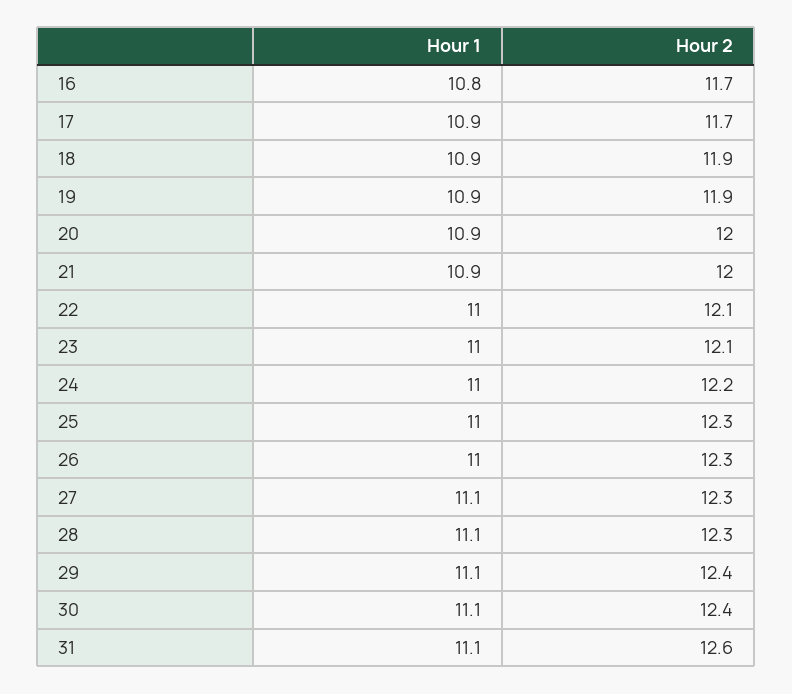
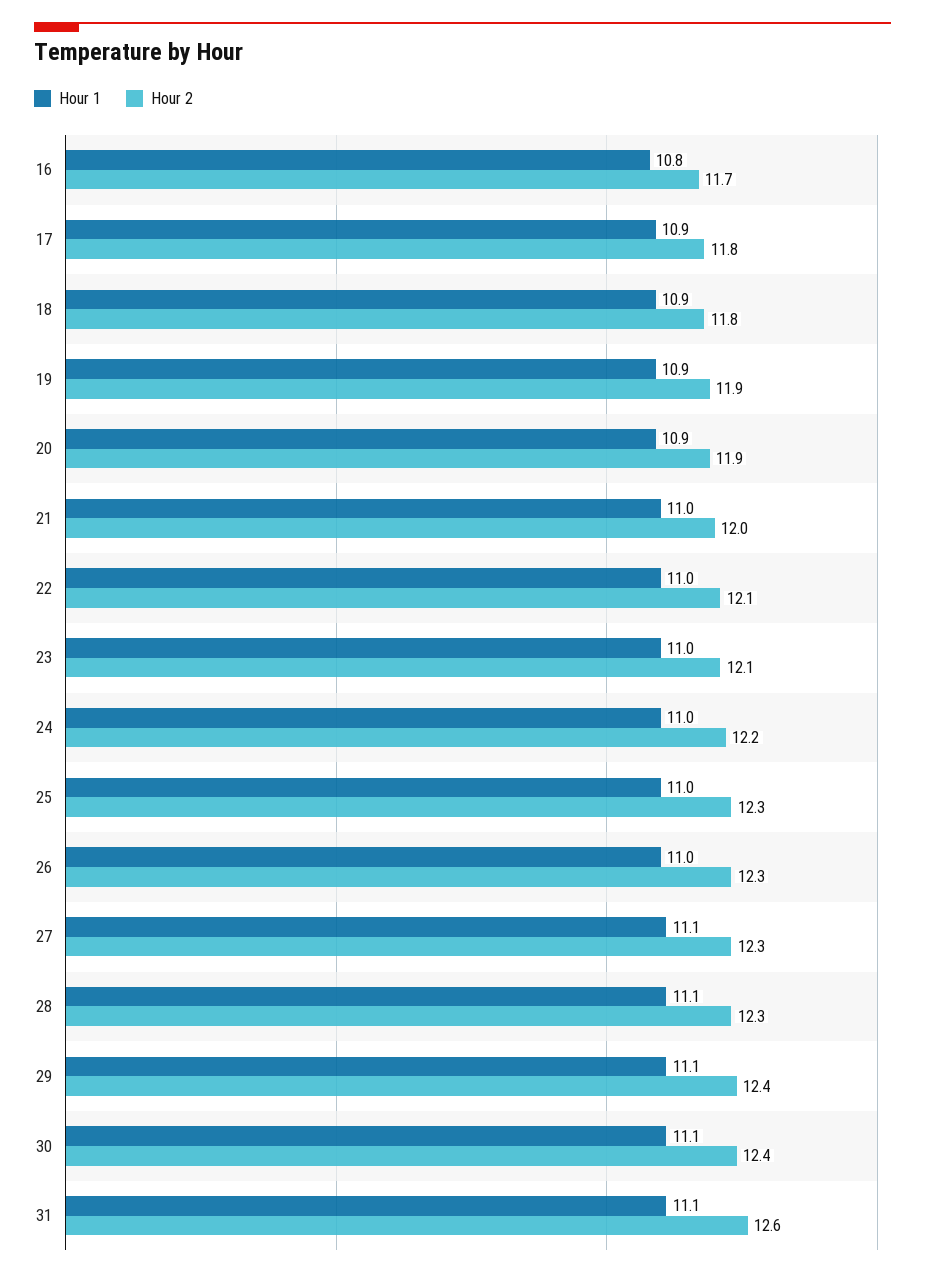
Hour 2, 17: 11.7 -> 11.8
Hour 2, 18: 11.9 -> 11.8
Hour 2, 20: 12 -> 11.9
Hour 1, 21: 10.9 -> 11

